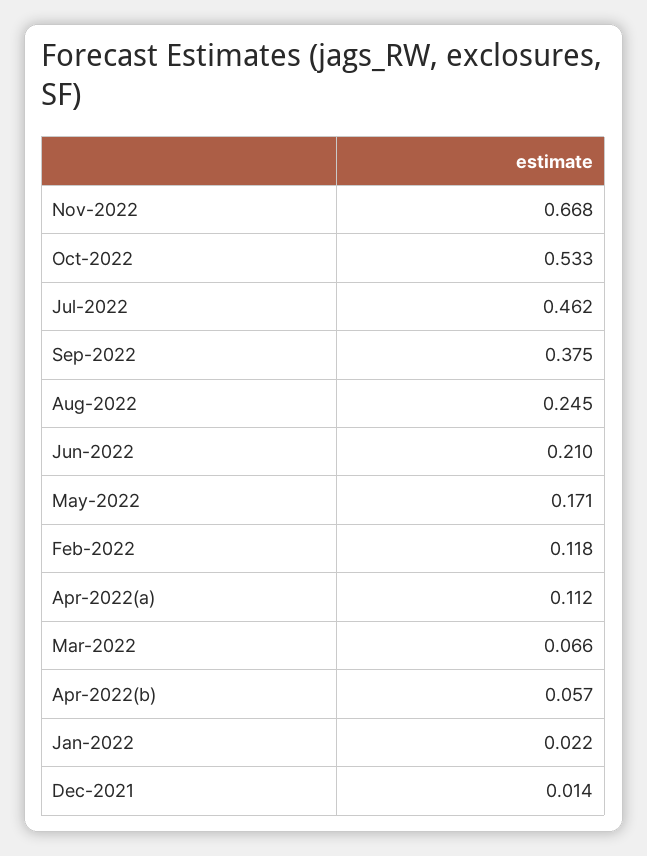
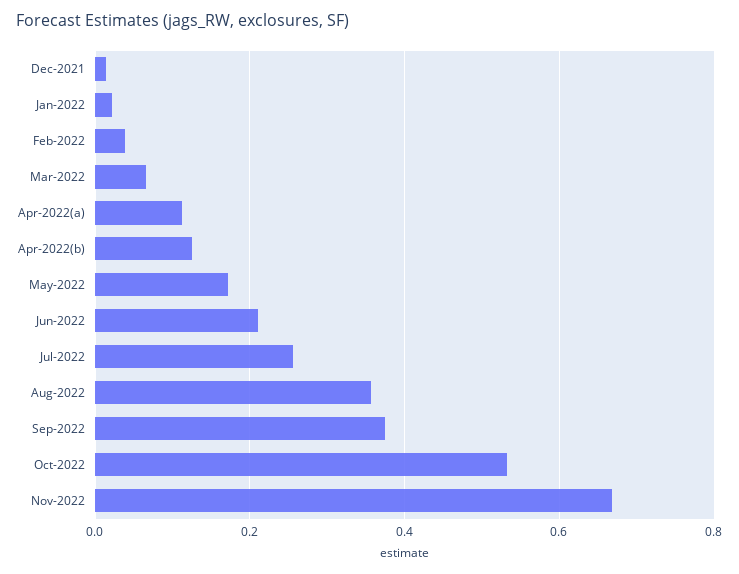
Jul-2022: 0.462 -> 0.26
Aug-2022: 0.245 -> 0.36
Feb-2022: 0.118 -> 0.04
Apr-2022(b): 0.057 -> 0.12

